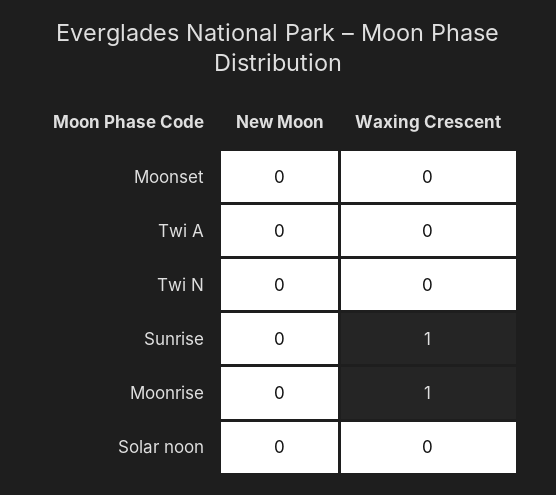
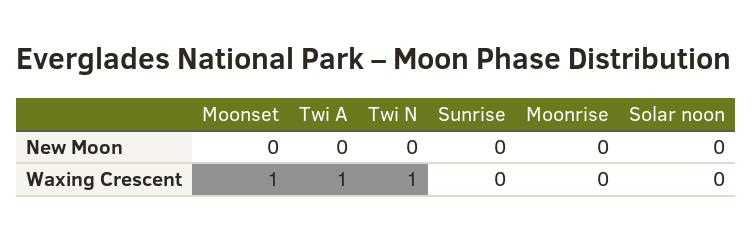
Waxing Crescent, Moonset: 0 -> 1
Waxing Crescent, Twi A: 0 -> 1
Waxing Crescent, Twi N: 0 -> 1
Waxing Crescent, Sunrise: 1 -> 0
Waxing Crescent, Moonrise: 1 -> 0

